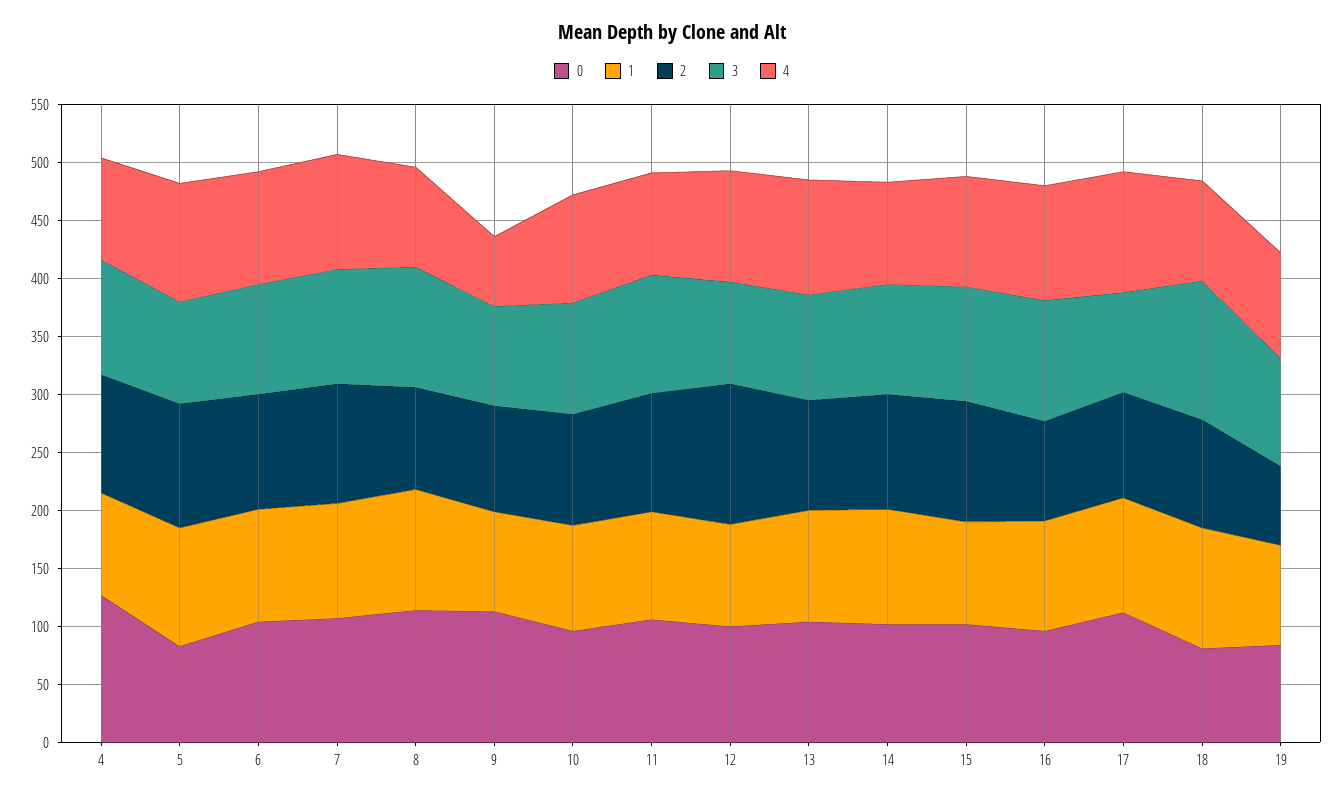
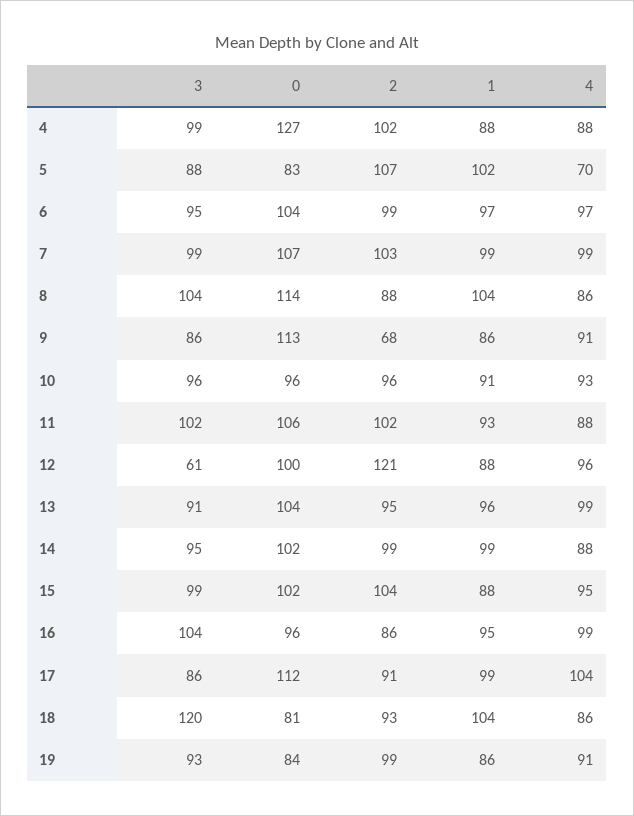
4, 5: 100 -> 70
2, 9: 90 -> 68
4, 9: 60 -> 91
3, 12: 90 -> 61
2, 19: 70 -> 99

